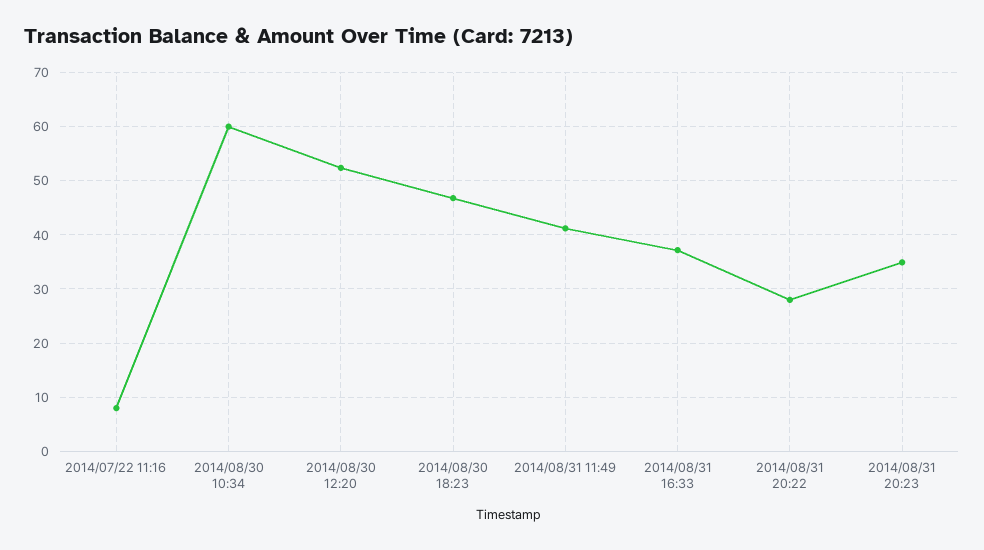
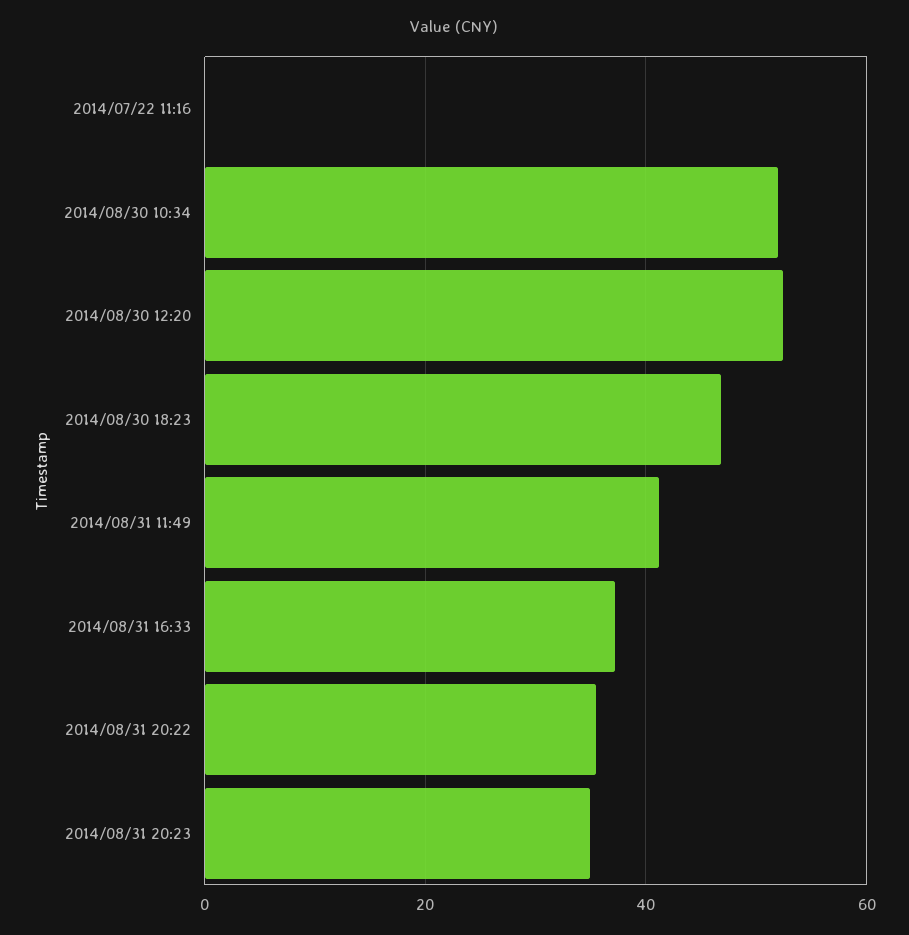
2014/07/22 11:16: 8 -> 0
2014/08/30 10:34: 60 -> 52
2014/08/31 20:22: 28 -> 36

